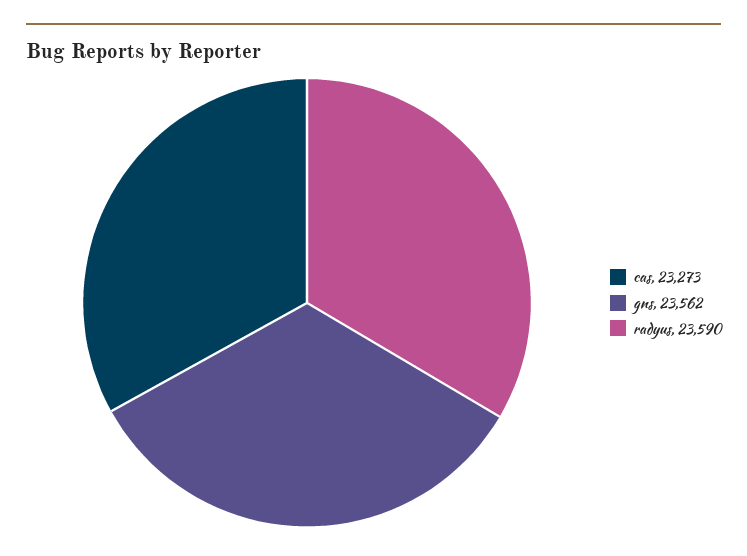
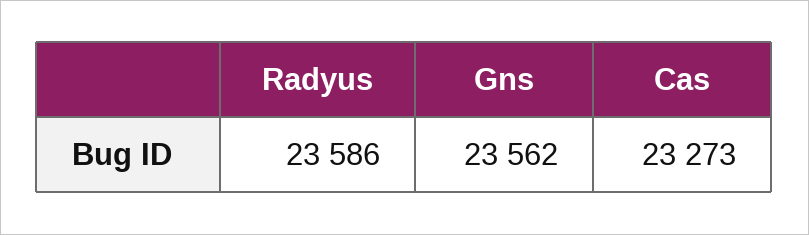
radyus: 23590 -> 23586

